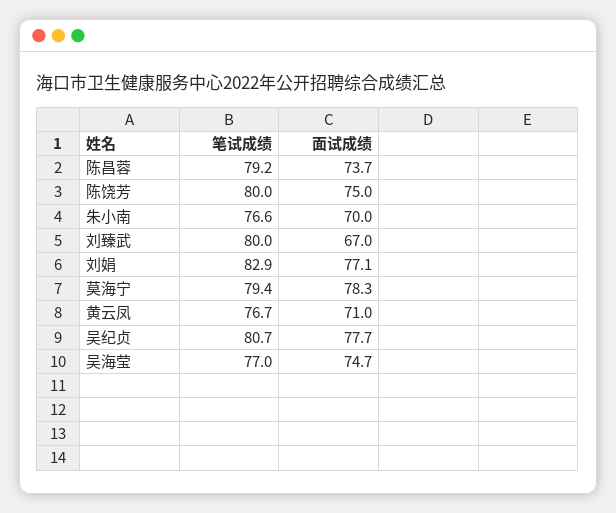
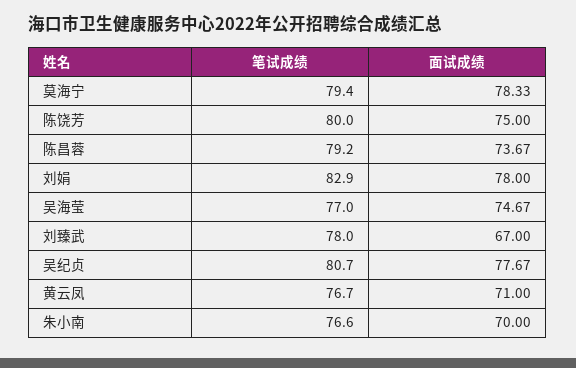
笔试成绩, 刘臻武: 80 -> 78
面试成绩, 刘娟: 77.1 -> 78

